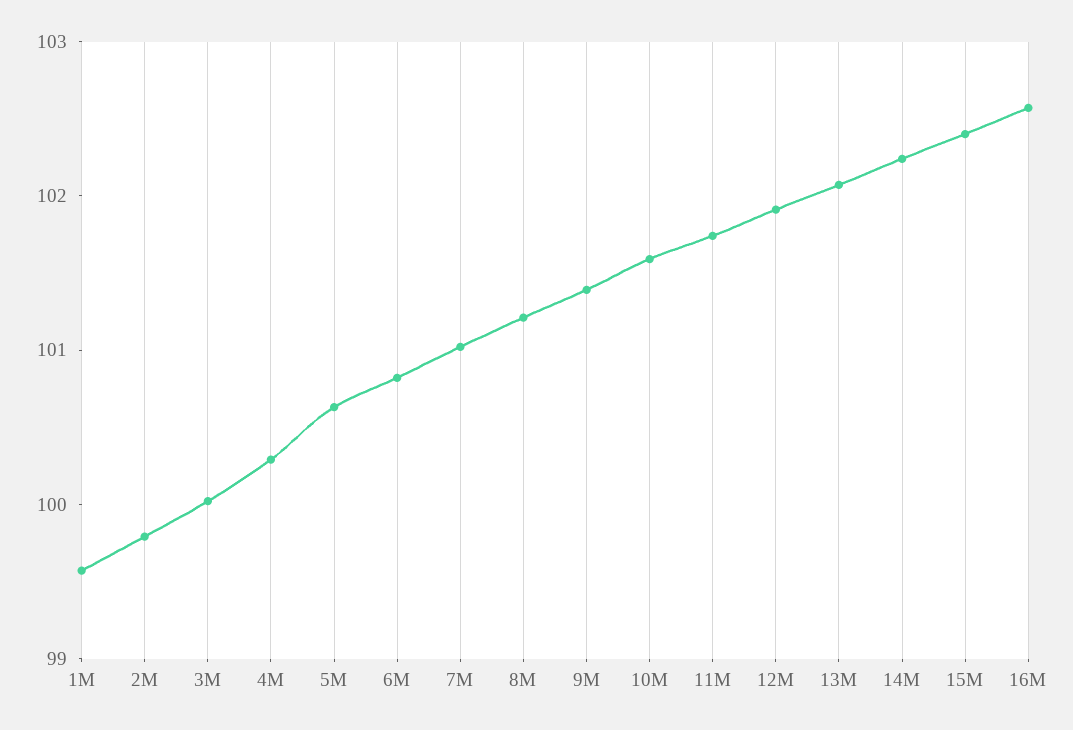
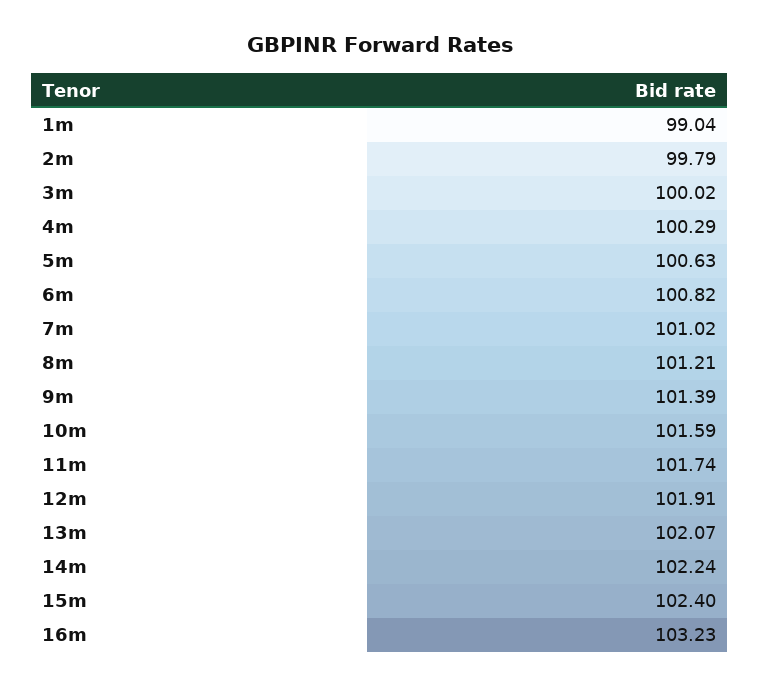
1M: 99.6 -> 99.04
16M: 102.6 -> 103.23

